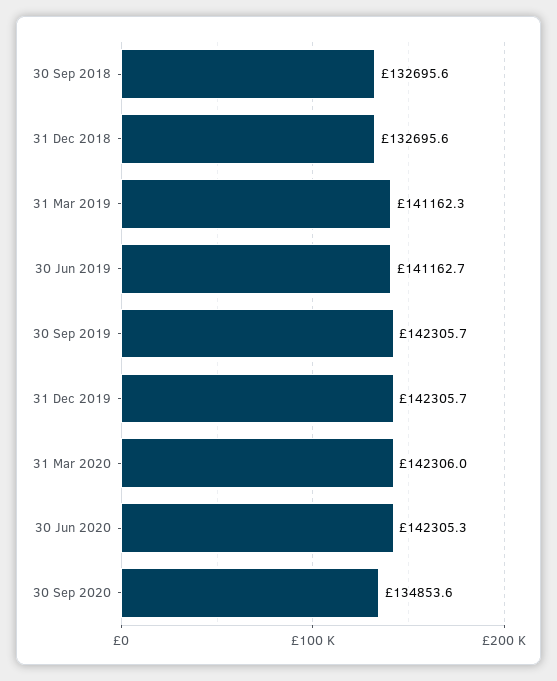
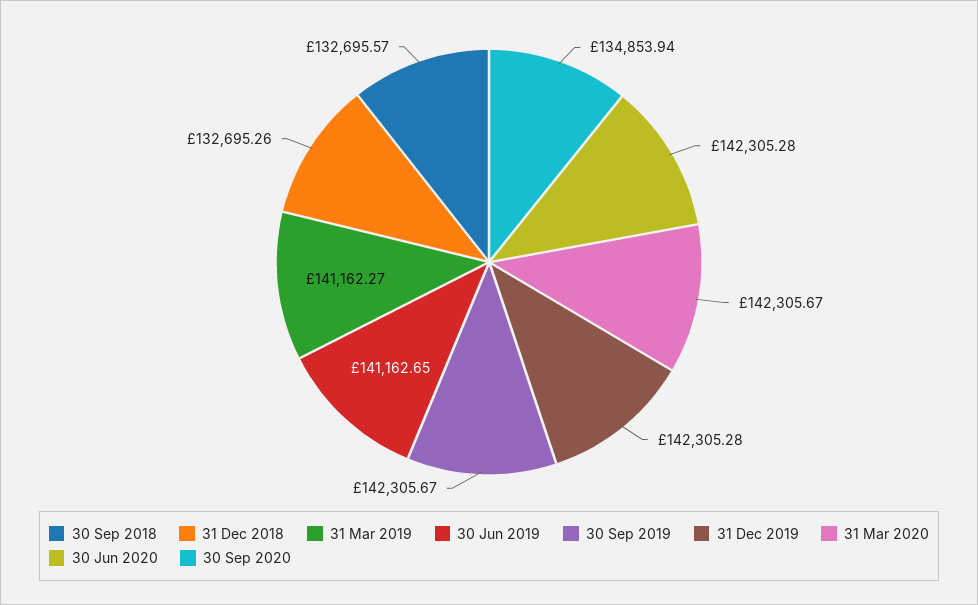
31 Dec 2018: 132695.6 -> 132695.26
31 Dec 2019: 142305.7 -> 142305.28
31 Mar 2020: 142306 -> 142305.67
30 Sep 2020: 134853.6 -> 134853.94

